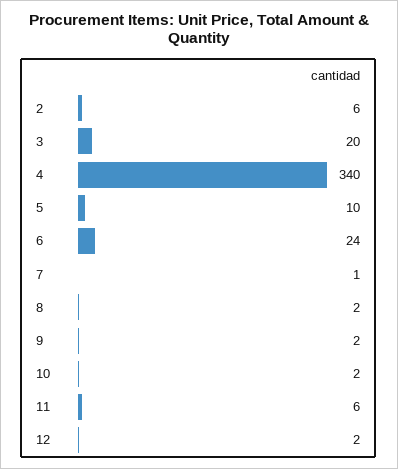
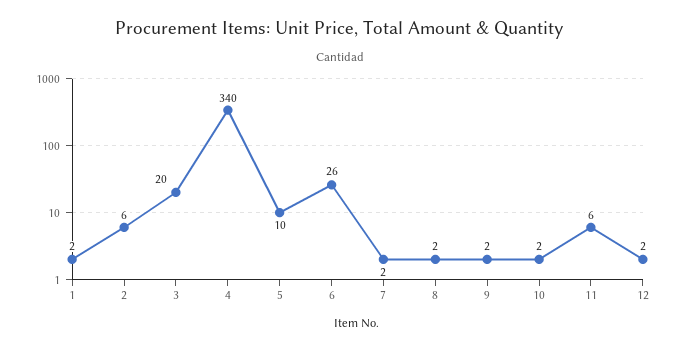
6: 24 -> 26
7: 1 -> 2
1: none -> 2

